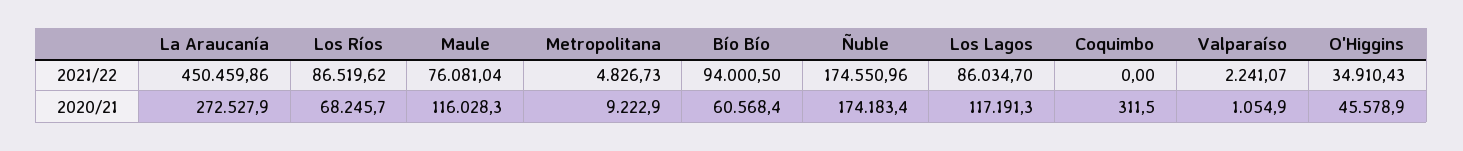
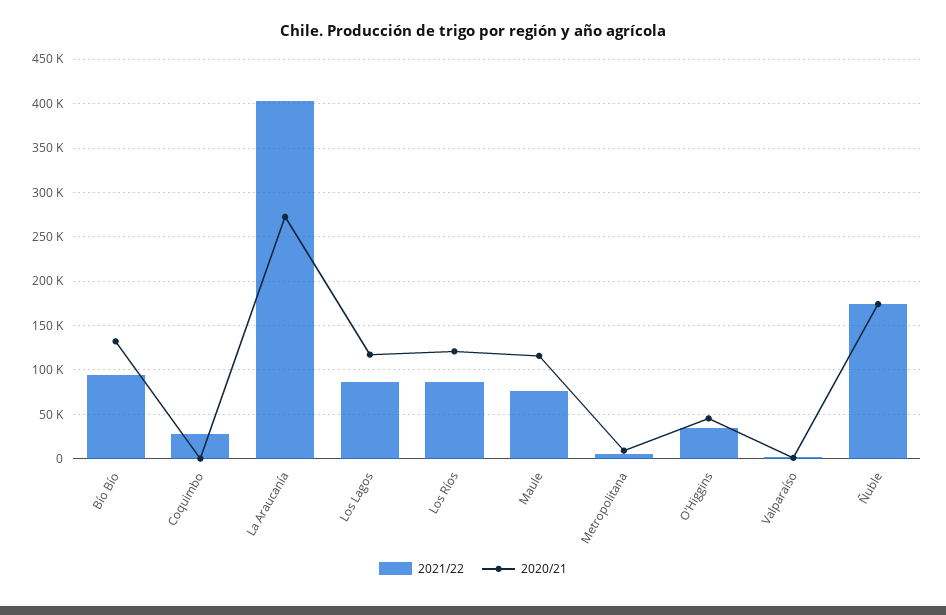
2021/22, La Araucanía: 450459.86 -> 400000
2021/22, Coquimbo: 0 -> 30000
2020/21, Los Ríos: 68245.7 -> 120000
2020/21, Bío Bío: 60568.4 -> 130000

